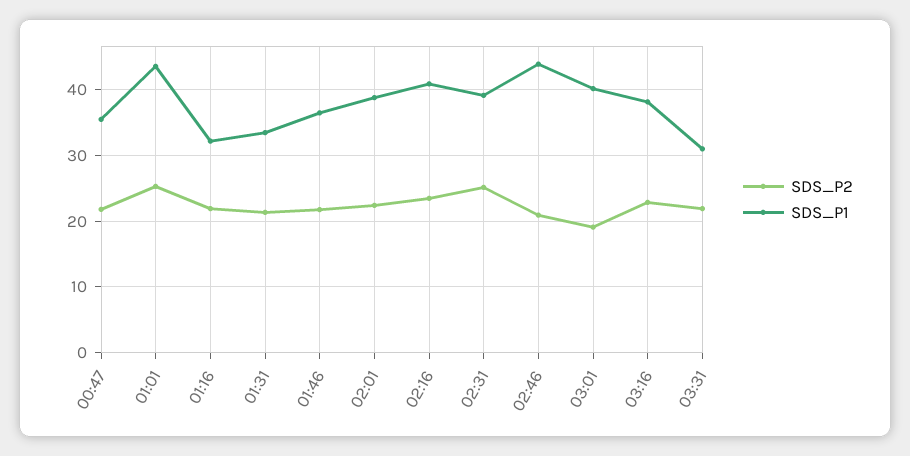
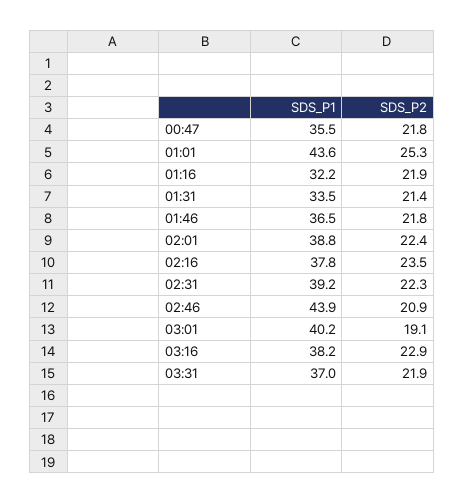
SDS_P1, 02:16: 41 -> 37.8
SDS_P2, 02:31: 25 -> 22.3
SDS_P1, 03:31: 31 -> 37

